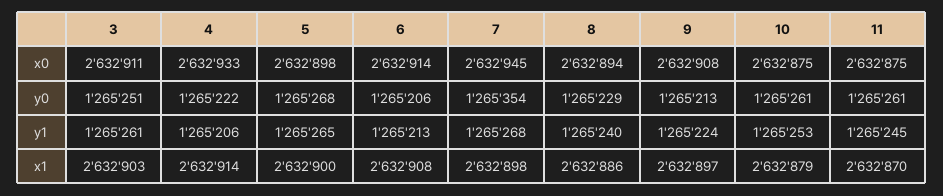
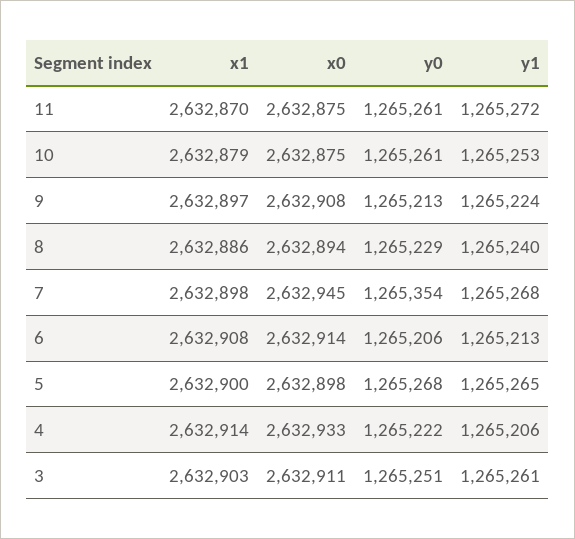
11, y1: 1265245 -> 1265272

